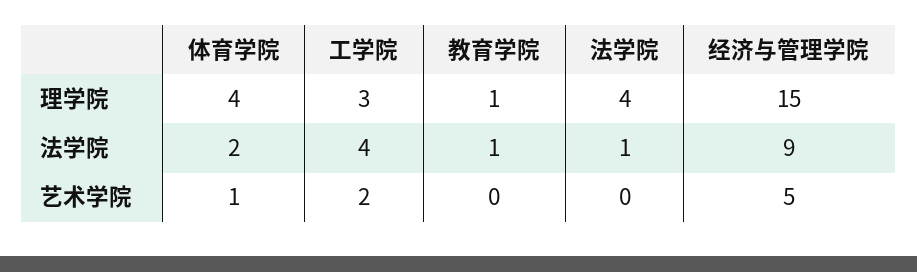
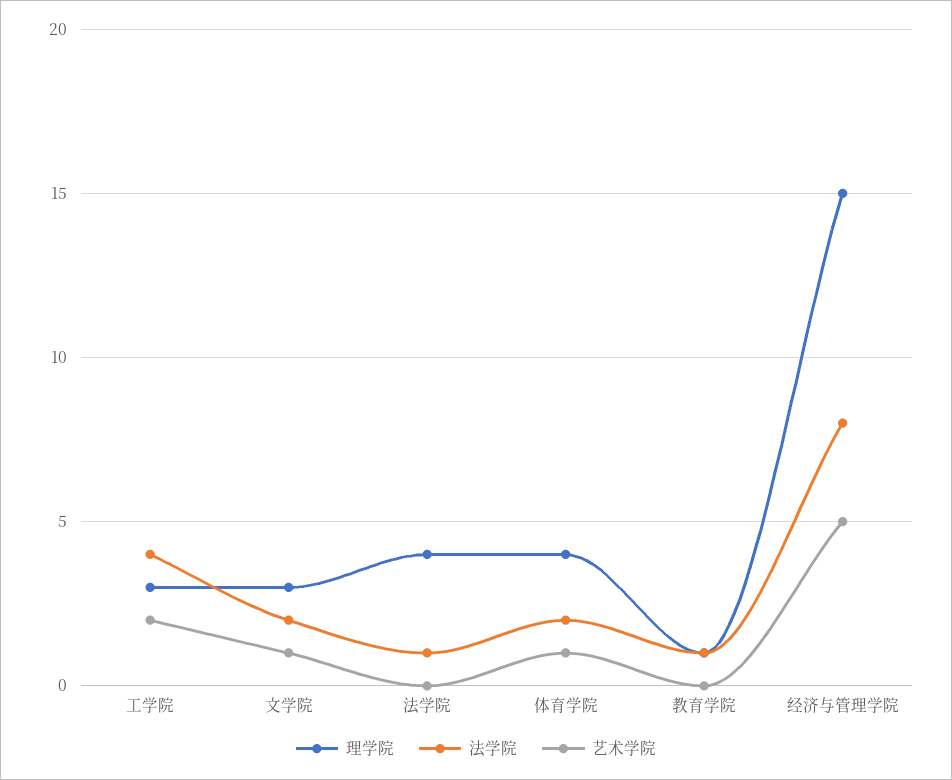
法学院, 经济与管理学院: 9 -> 8
理学院, 文学院: none -> 3
法学院, 文学院: none -> 2
艺术学院, 文学院: none -> 1

